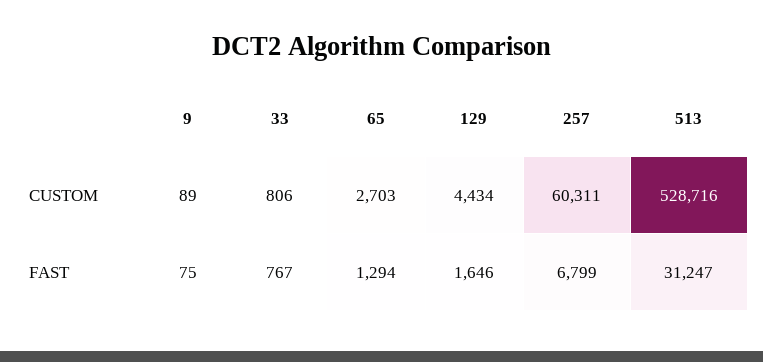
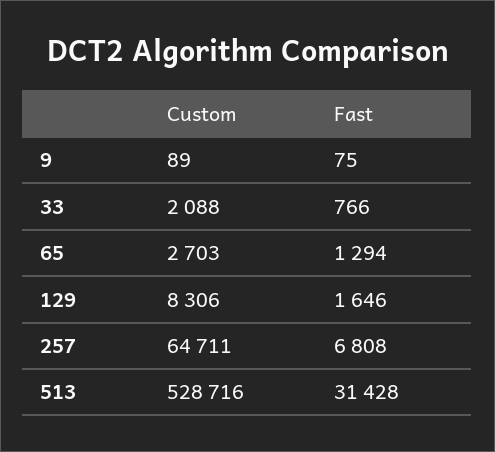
33, CUSTOM: 806 -> 2088
129, CUSTOM: 4434 -> 8306
257, CUSTOM: 60311 -> 64711
33, FAST: 767 -> 766
257, FAST: 6799 -> 6808
513, FAST: 31247 -> 31428

